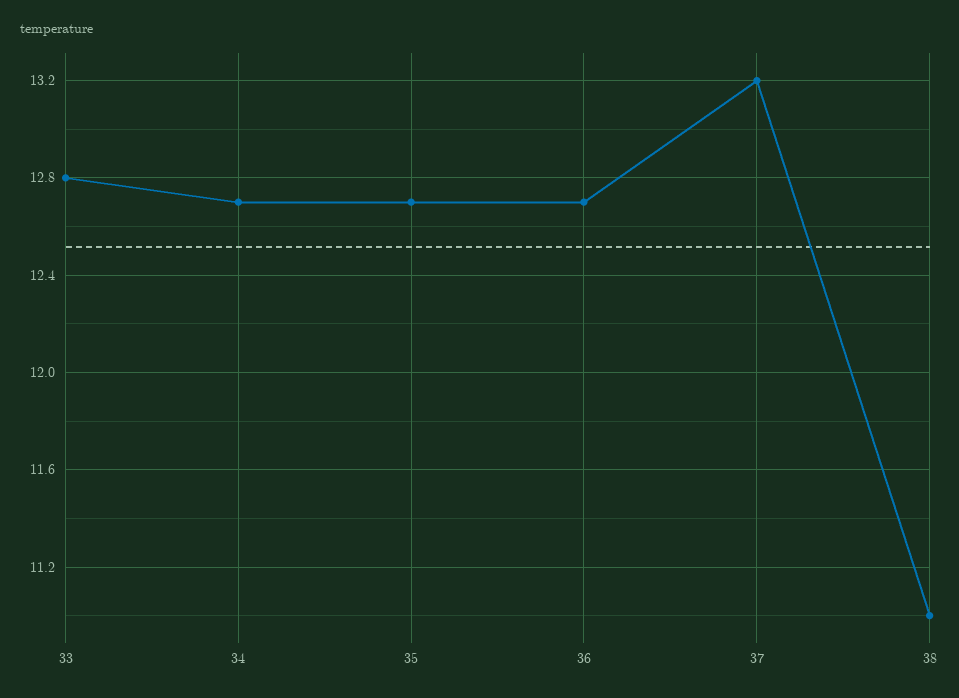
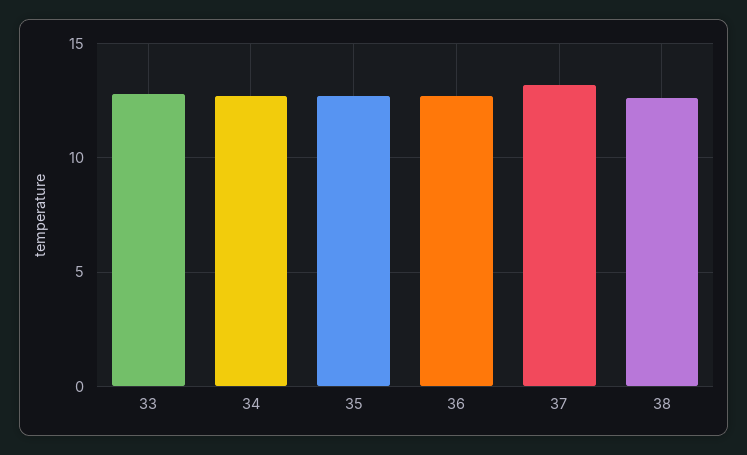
38: 11 -> 12.5

